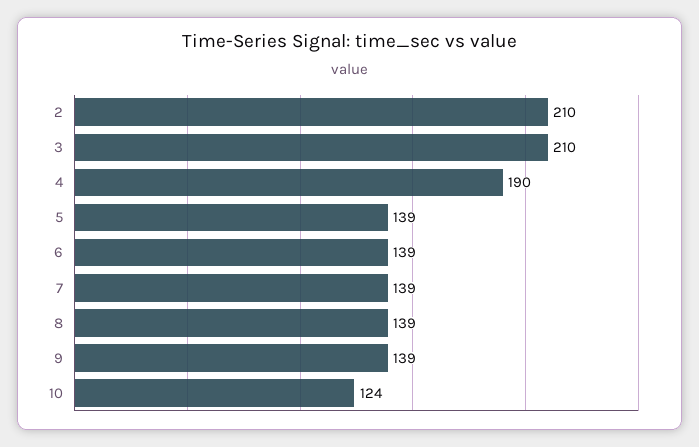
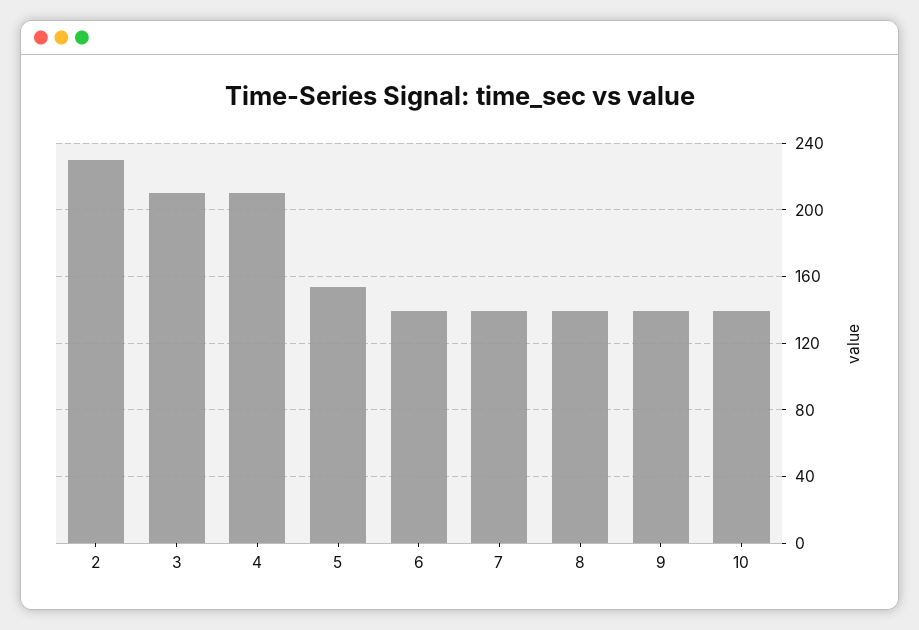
2: 210 -> 230
4: 190 -> 210
5: 139 -> 155
10: 124 -> 140

